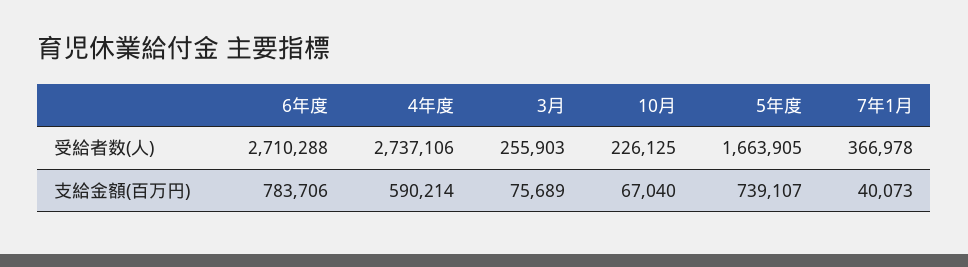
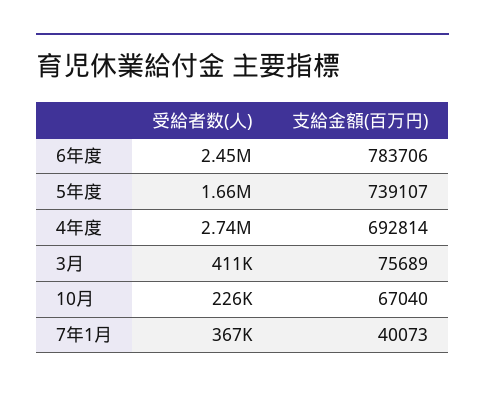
6年度, 受給者数(人): 2710288 -> 2450000
3月, 受給者数(人): 255903 -> 411000
4年度, 支給金額(百万円): 590214 -> 692814

